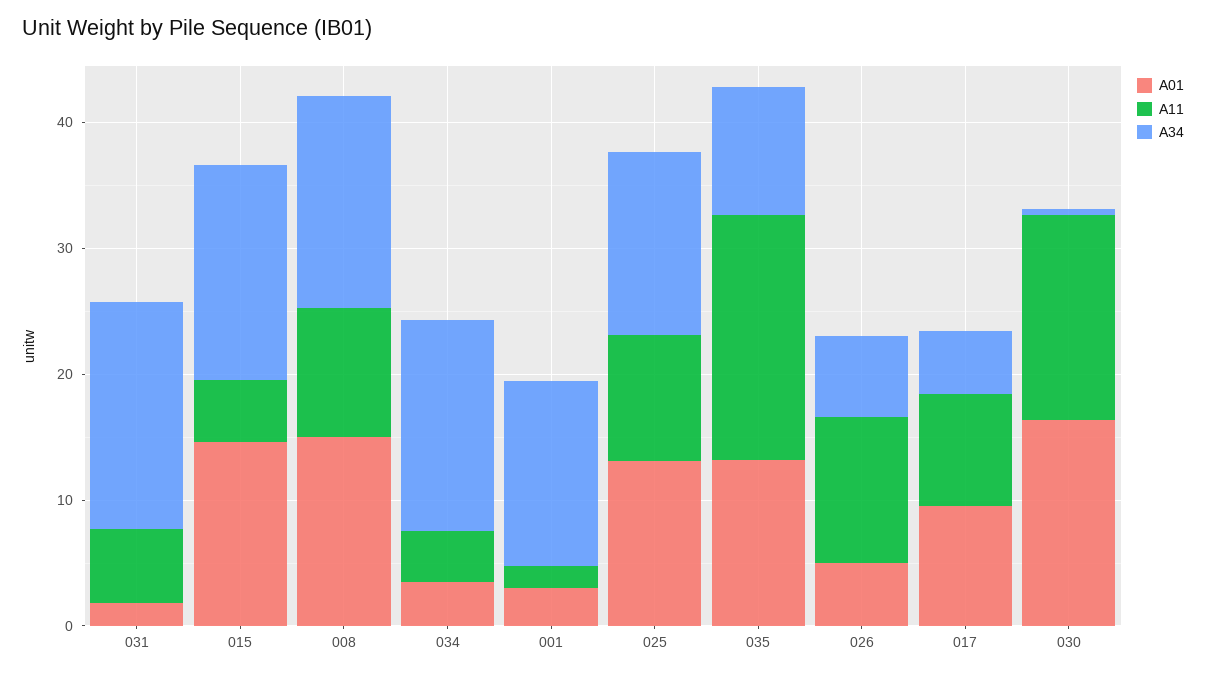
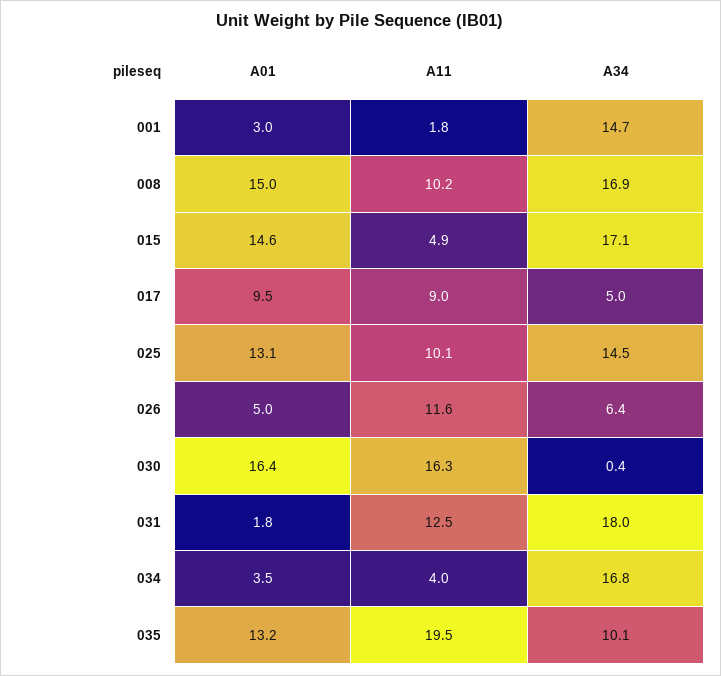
A11, 031: 6 -> 12.5

